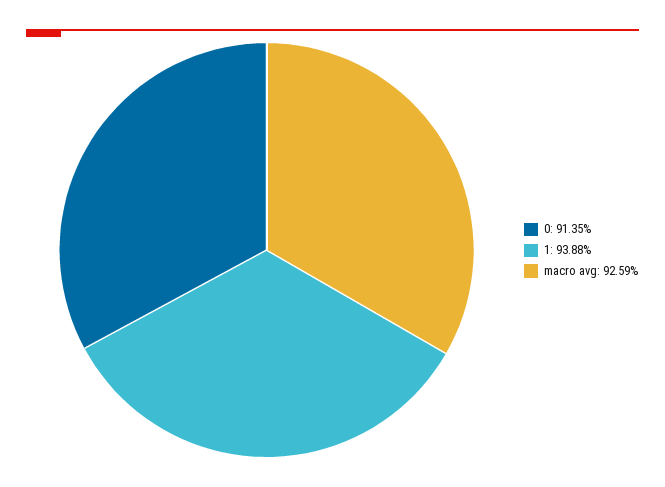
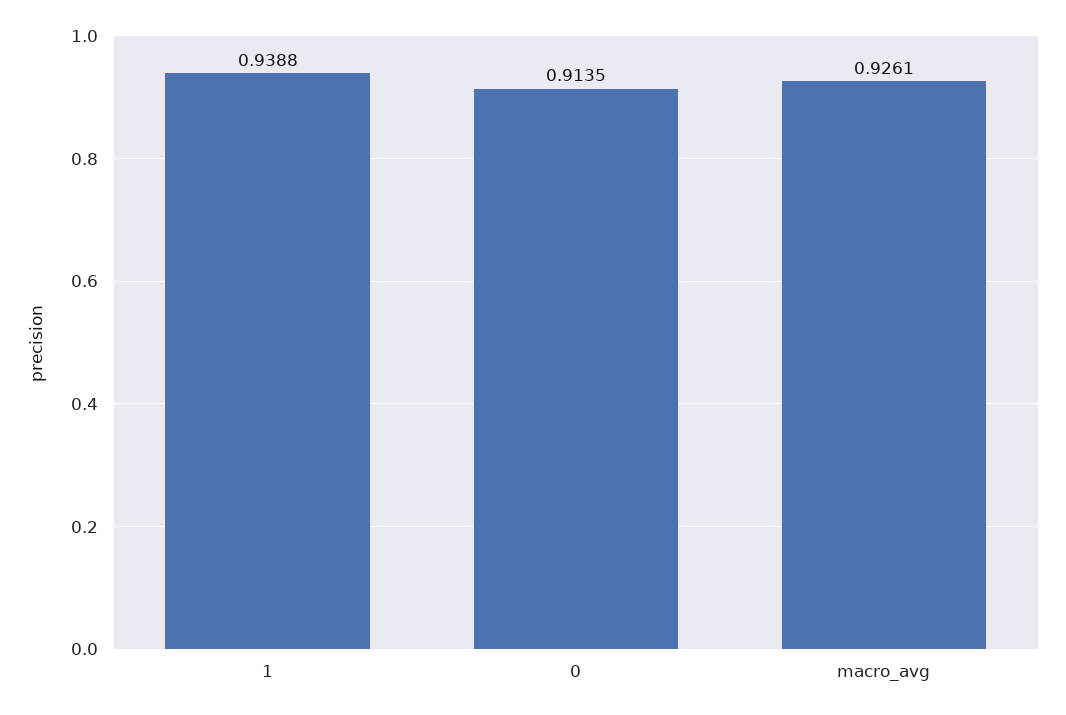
macro avg: 0.9259 -> 0.9261

